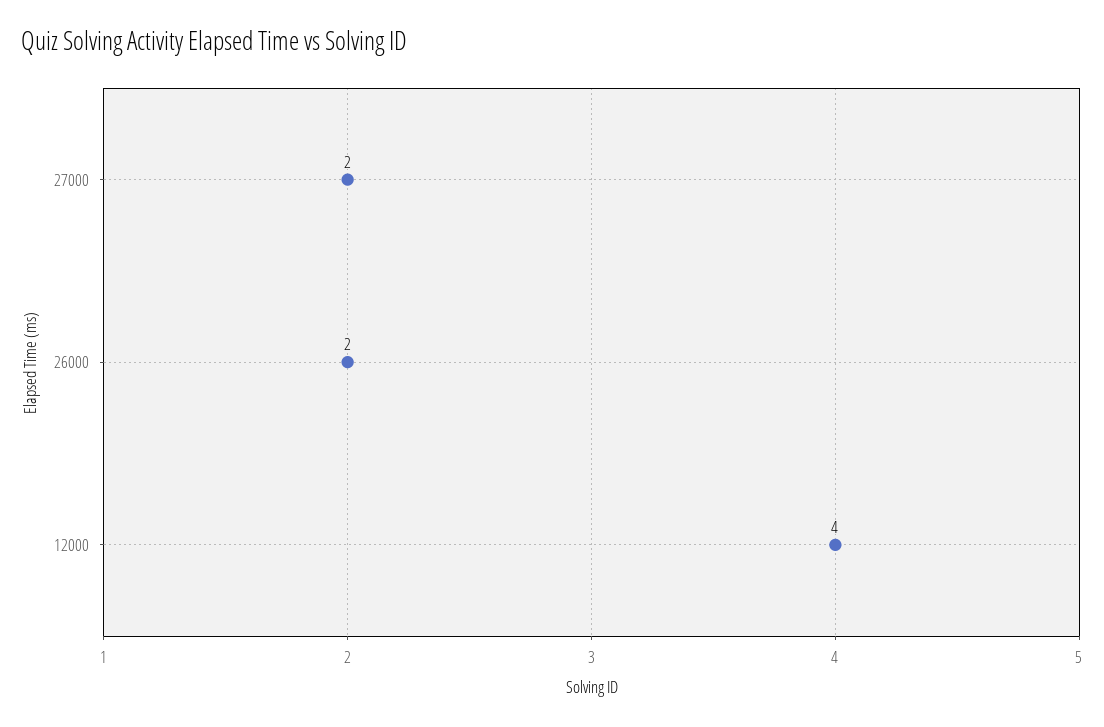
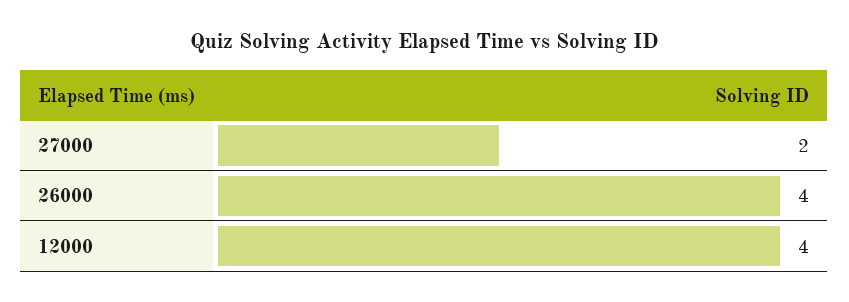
26000: 2 -> 4

